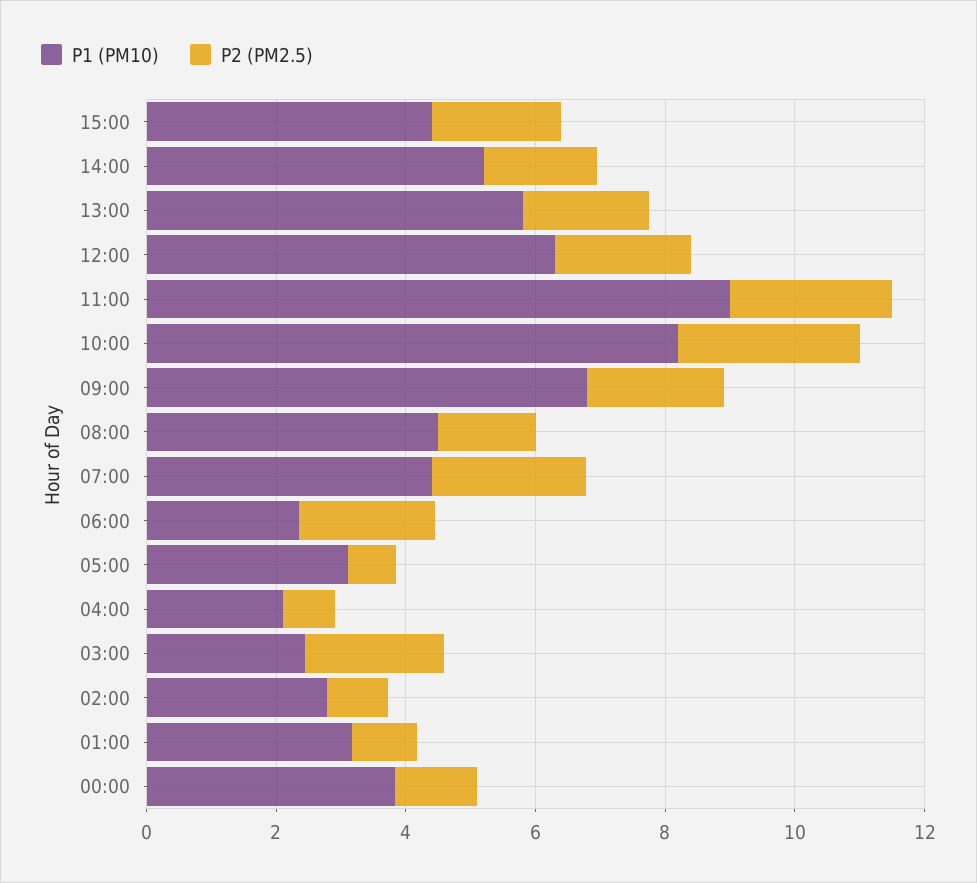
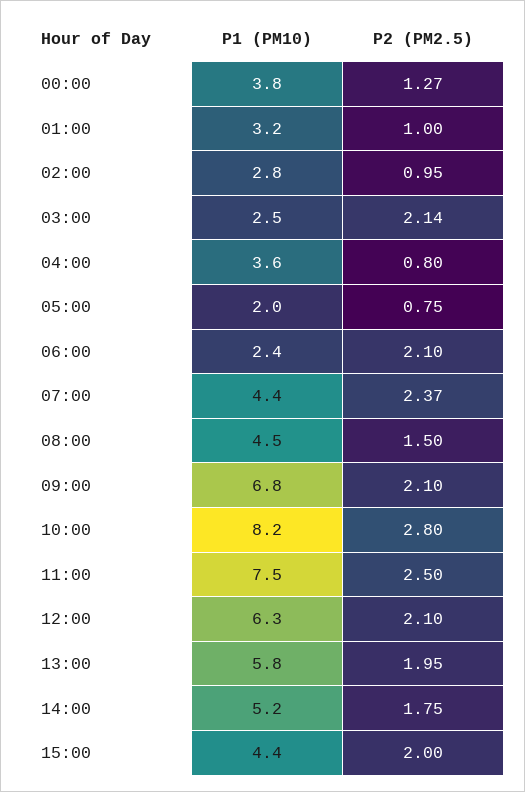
P1 (PM10), 11:00: 9 -> 7.5
P1 (PM10), 05:00: 3 -> 2
P1 (PM10), 04:00: 2 -> 3.6

